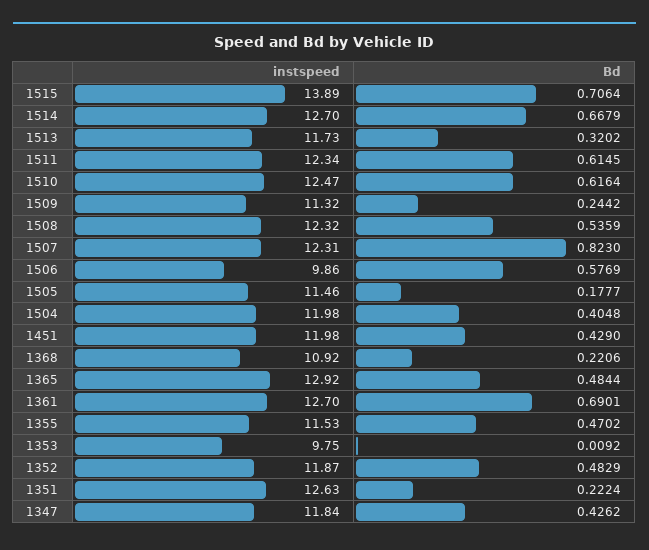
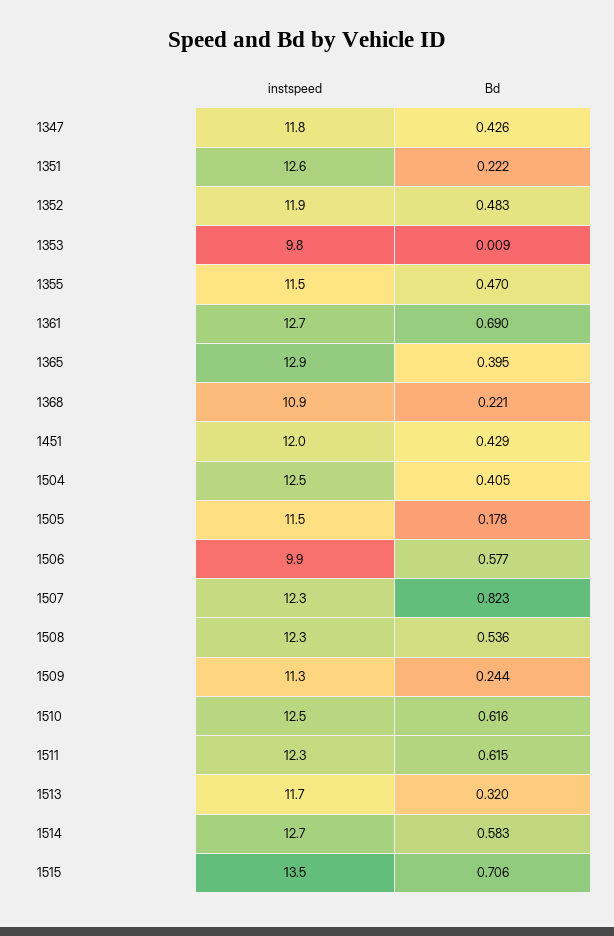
instspeed, 1515: 13.89 -> 13.5
Bd, 1514: 0.6679 -> 0.583
instspeed, 1504: 11.98 -> 12.5
Bd, 1365: 0.4844 -> 0.395

